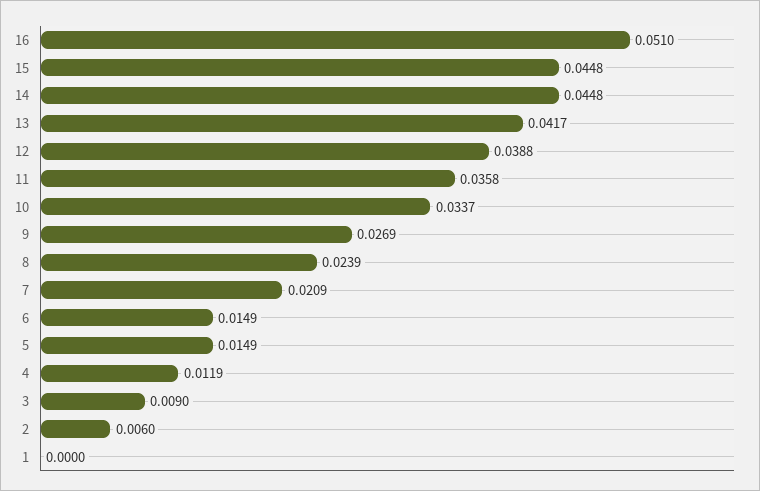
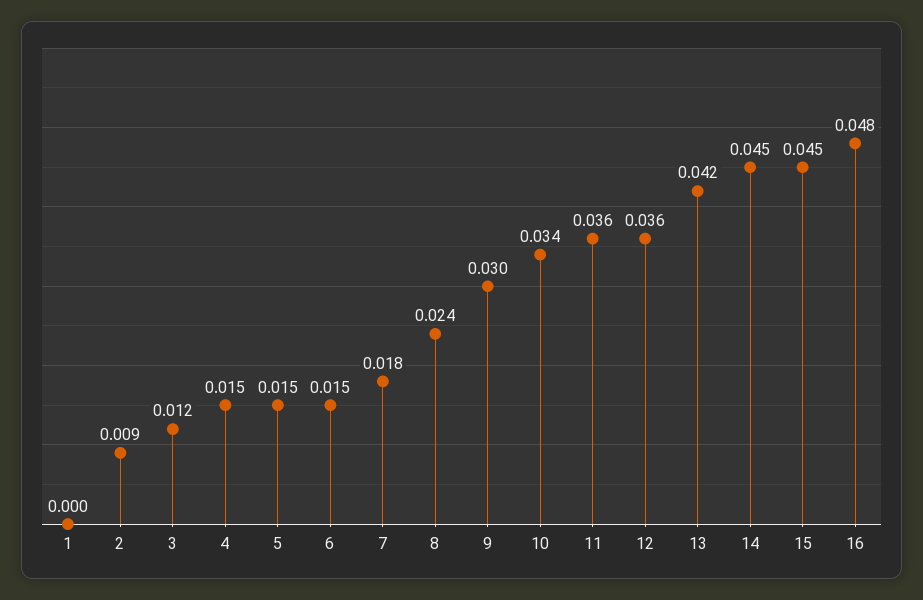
16: 0.051 -> 0.048
12: 0.0388 -> 0.036
9: 0.0269 -> 0.03
7: 0.0209 -> 0.018
4: 0.0119 -> 0.015
3: 0.009 -> 0.012
2: 0.006 -> 0.009

